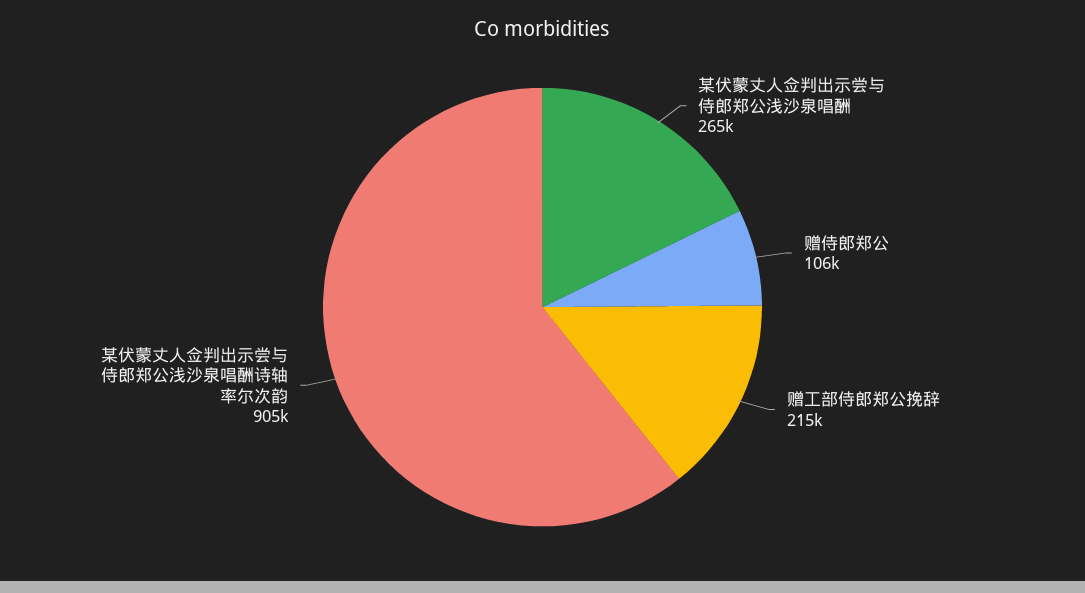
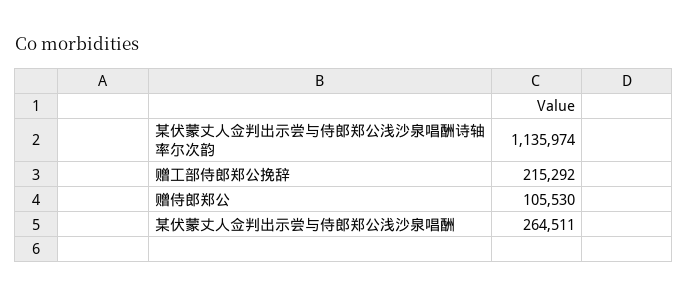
某伏蒙丈人佥判出示尝与侍郎郑公浅沙泉唱酬诗轴率尔次韵: 905000 -> 1135974

